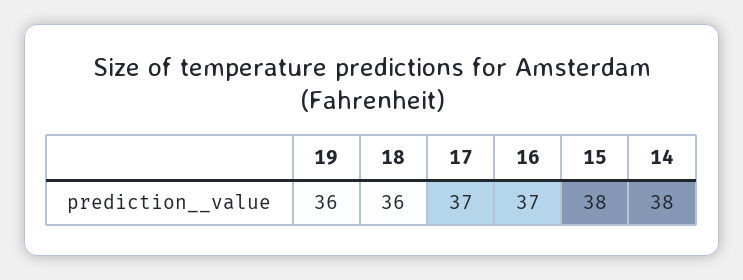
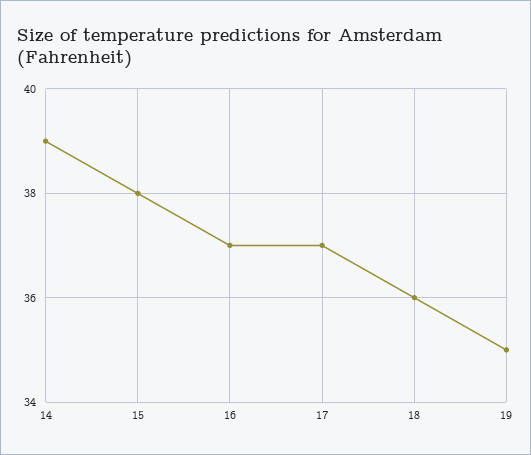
19: 36 -> 35
14: 38 -> 39

